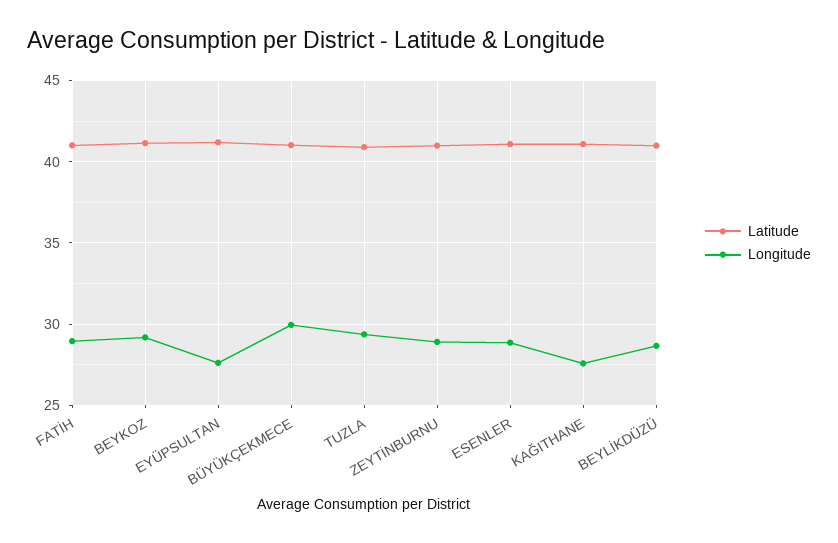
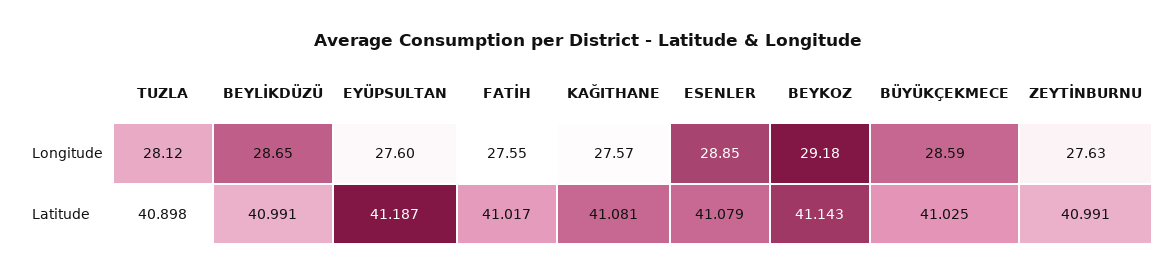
Longitude, FATİH: 29 -> 27.55
Longitude, BÜYÜKÇEKMECE: 30 -> 28.59
Longitude, TUZLA: 29.5 -> 28.12
Longitude, ZEYTİNBURNU: 29 -> 27.63

